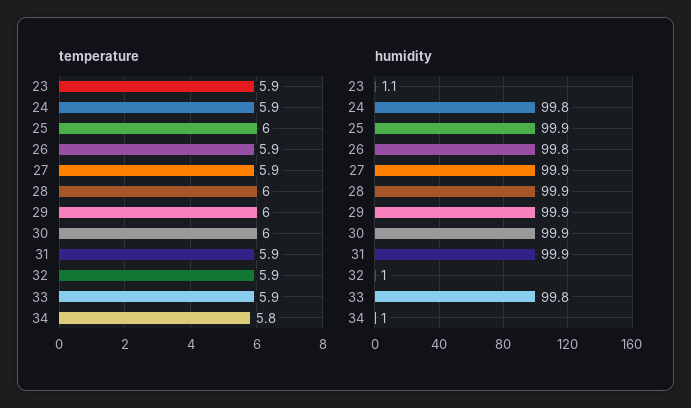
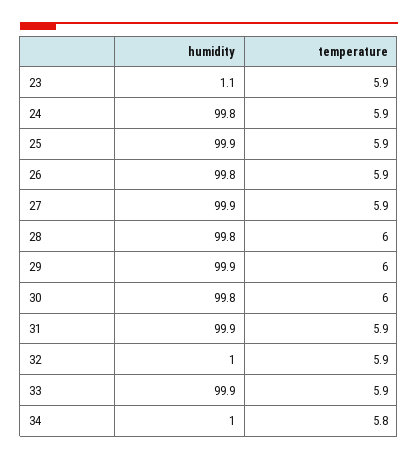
temperature, 25: 6 -> 5.9
humidity, 28: 99.9 -> 99.8
humidity, 30: 99.9 -> 99.8
humidity, 33: 99.8 -> 99.9

